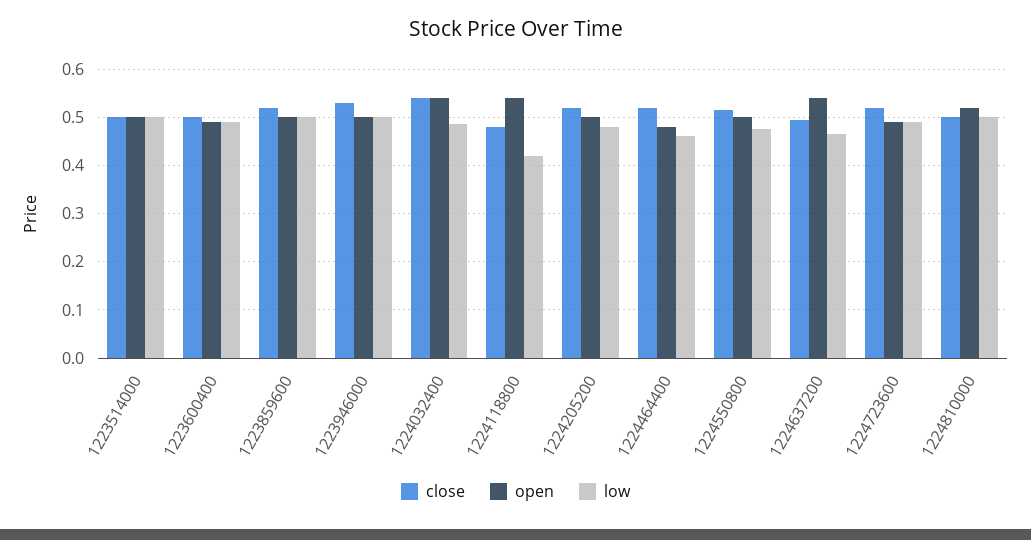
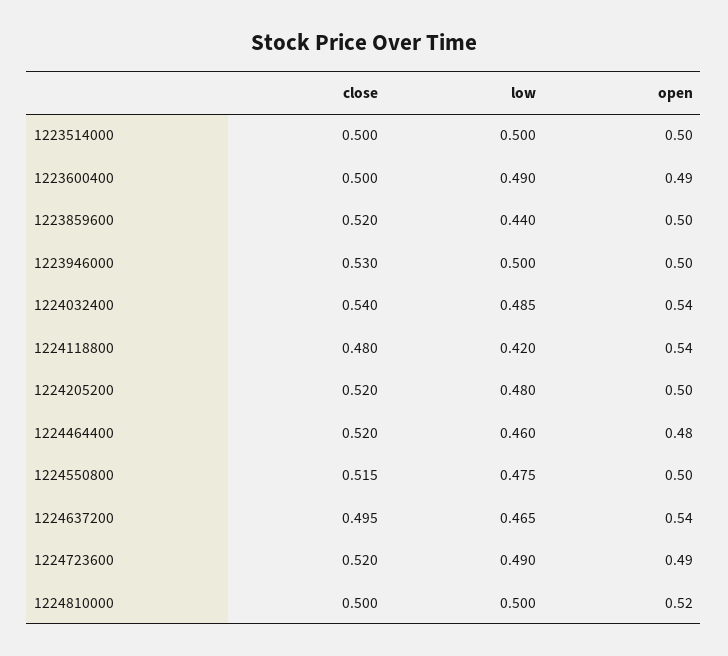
low, 1223859600: 0.5 -> 0.44

